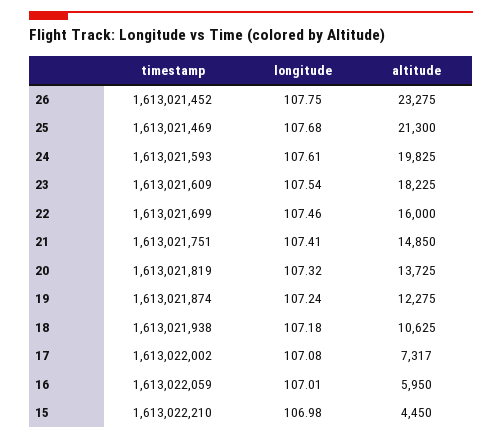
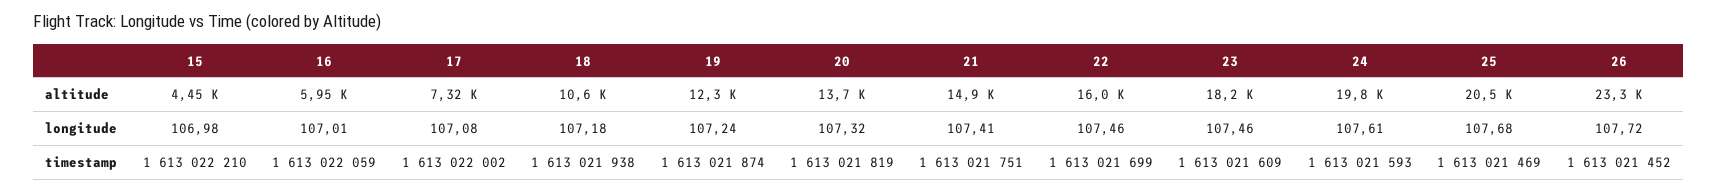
longitude, 26: 107.75 -> 107.72
altitude, 25: 21300 -> 20500
longitude, 23: 107.54 -> 107.46

